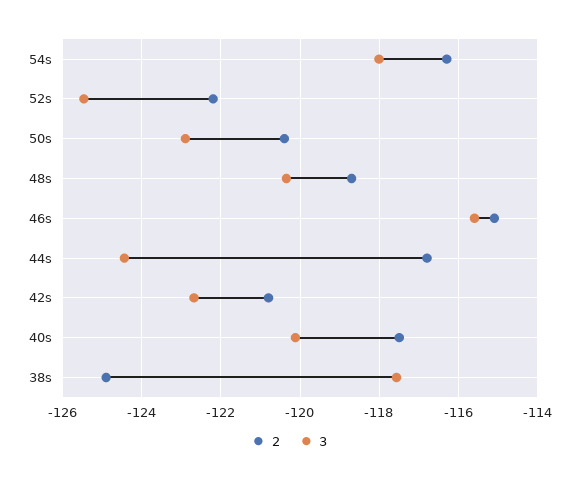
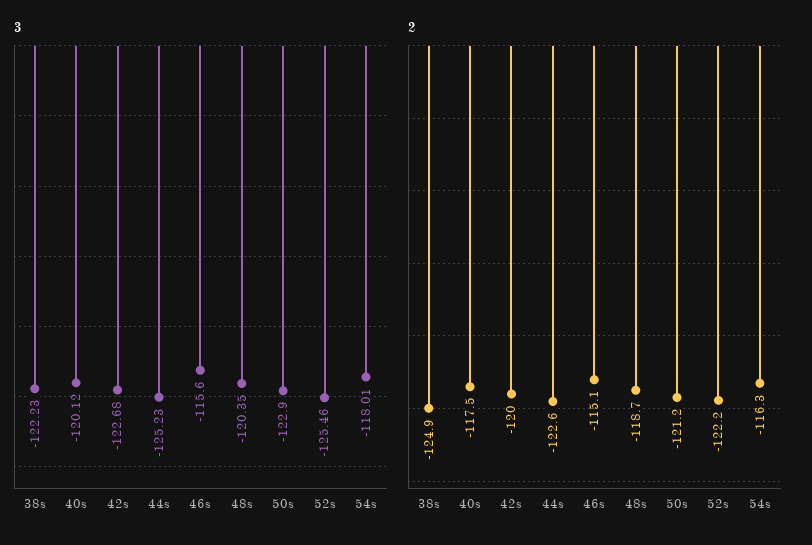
2, 50s: -120.4 -> -121.2
2, 44s: -116.8 -> -122.6
3, 44s: -124.4 -> -125.23
2, 42s: -120.8 -> -120
3, 38s: -117.6 -> -122.23

